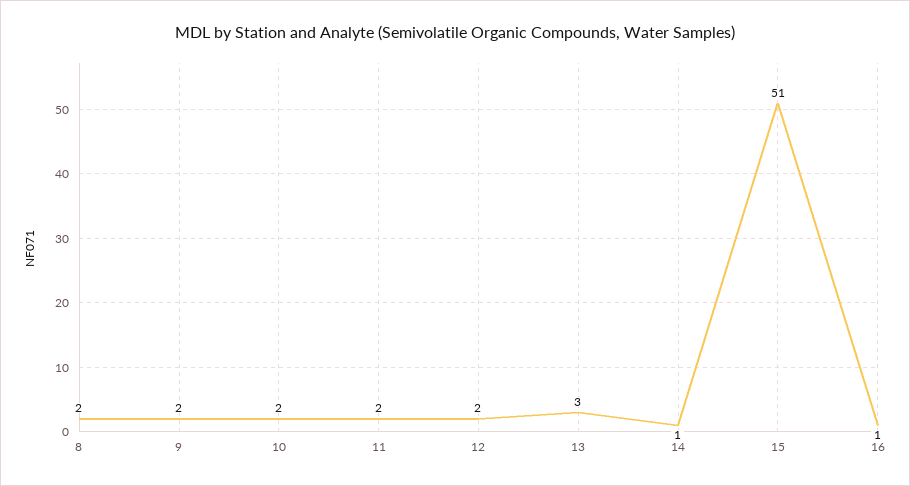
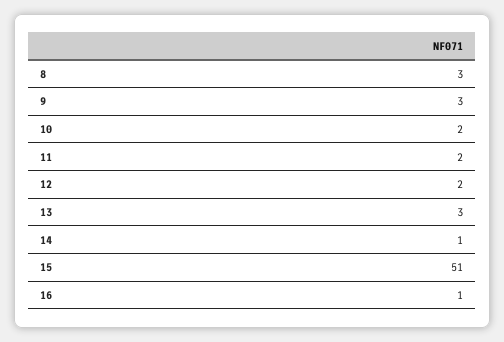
8: 2 -> 3
9: 2 -> 3

